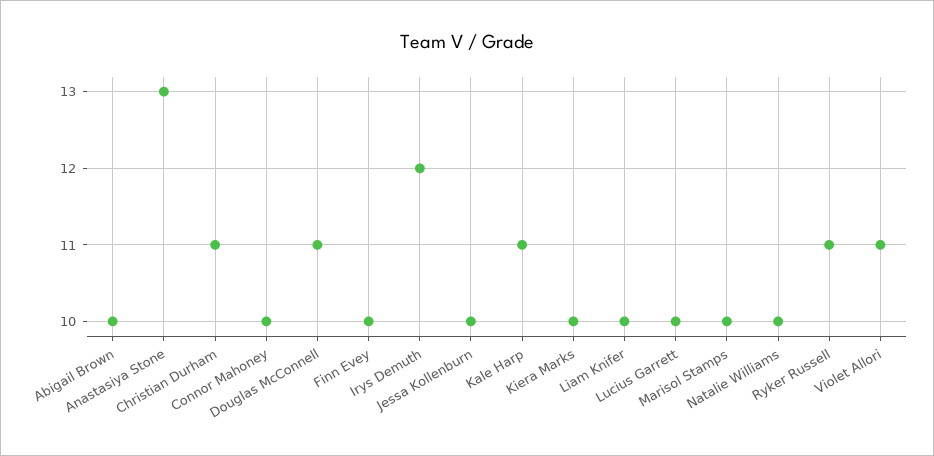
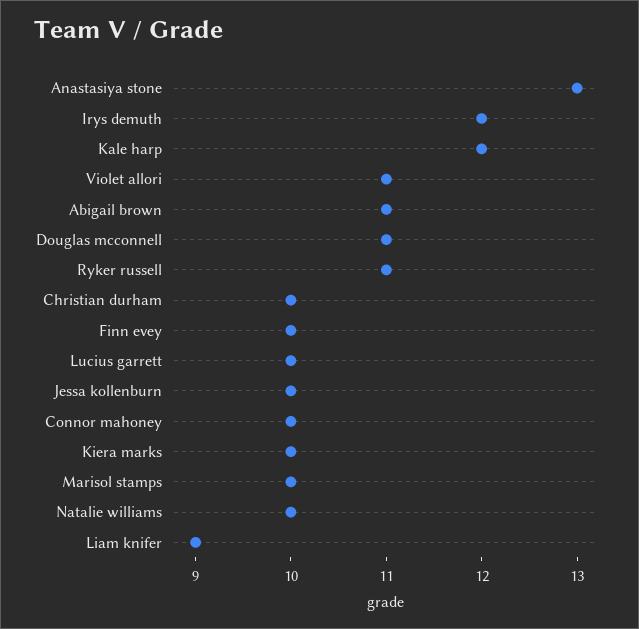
Abigail Brown: 10 -> 11
Christian Durham: 11 -> 10
Kale Harp: 11 -> 12
Liam Knifer: 10 -> 9

